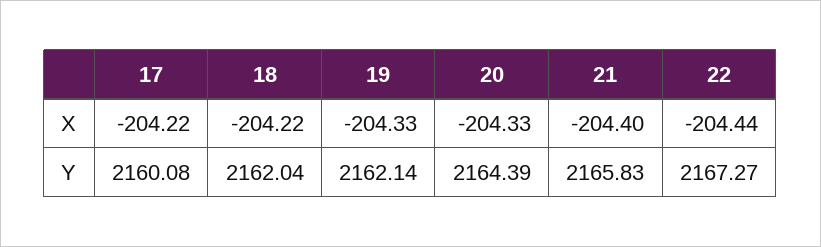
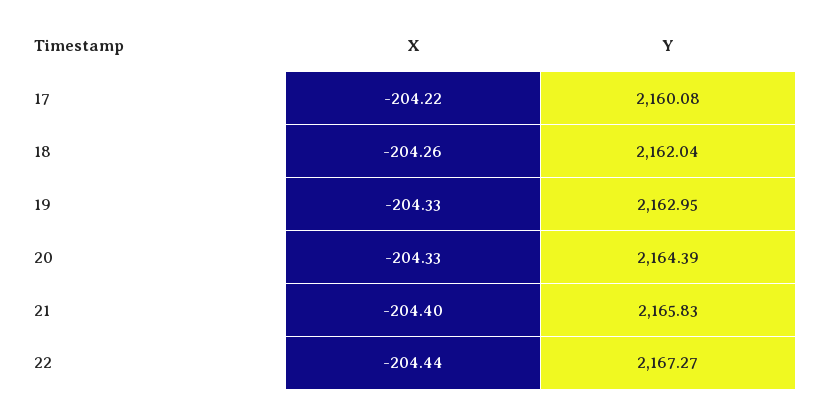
18, X: -204.22 -> -204.26
19, Y: 2162.14 -> 2162.95

